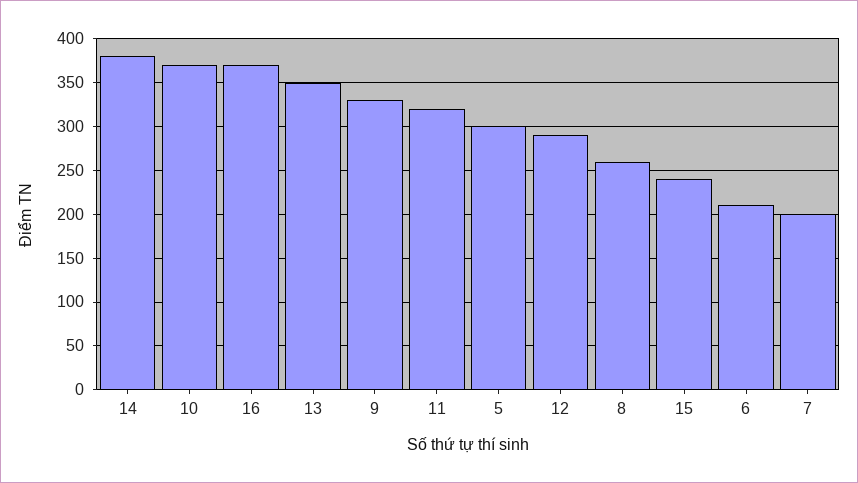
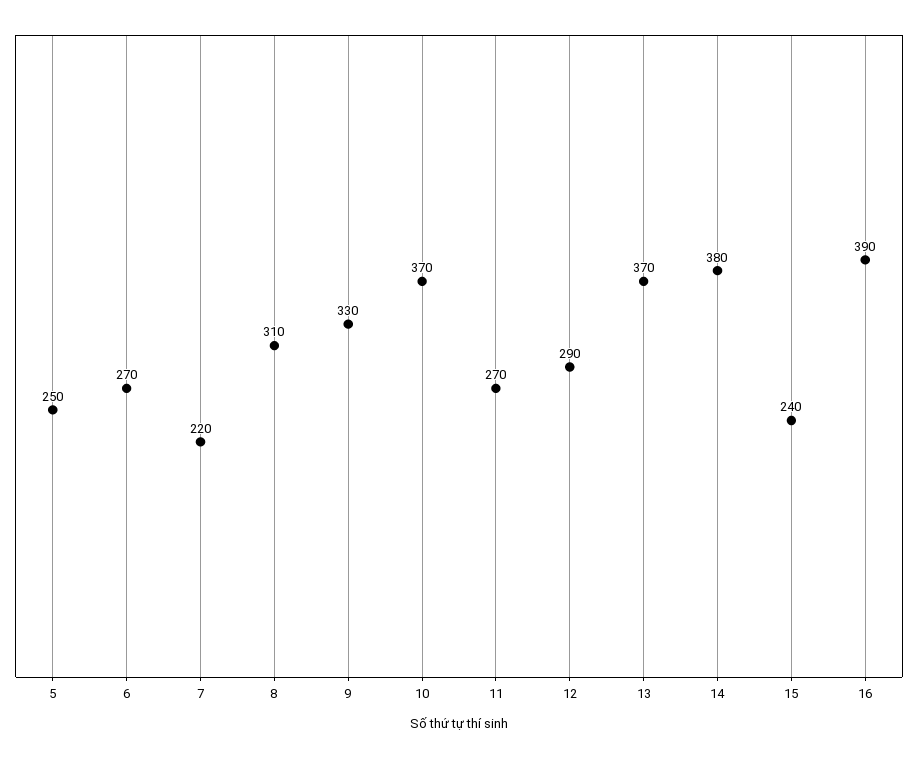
16: 370 -> 390
13: 350 -> 370
11: 320 -> 270
5: 300 -> 250
8: 260 -> 310
6: 210 -> 270
7: 200 -> 220

